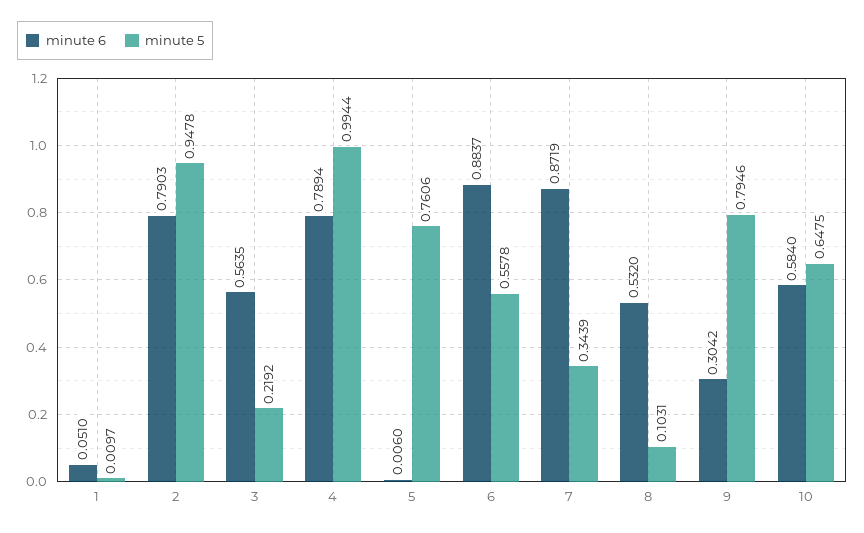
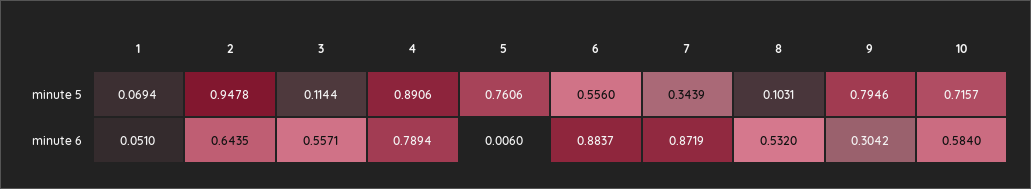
minute 5, 1: 0.0097 -> 0.0694
minute 6, 2: 0.7903 -> 0.6435
minute 6, 3: 0.5635 -> 0.5571
minute 5, 3: 0.2192 -> 0.1144
minute 5, 4: 0.9944 -> 0.8906
minute 5, 6: 0.5578 -> 0.556
minute 5, 10: 0.6475 -> 0.7157

